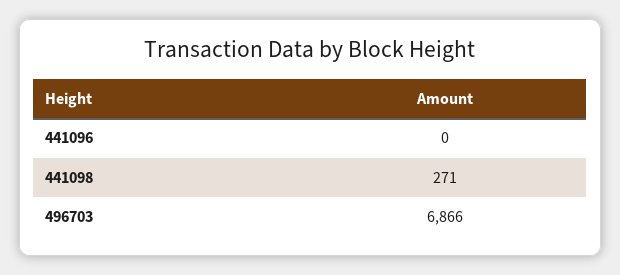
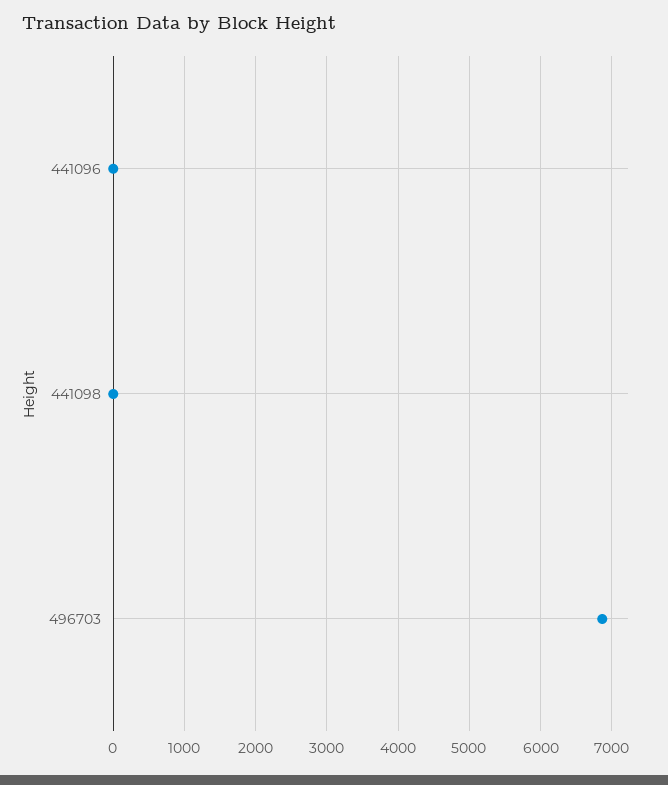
441098: 271 -> 0

